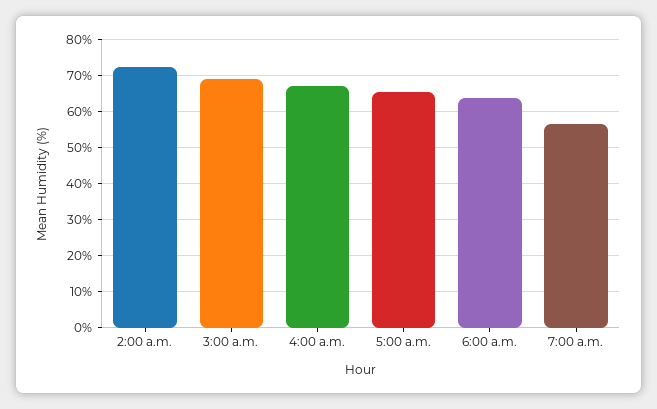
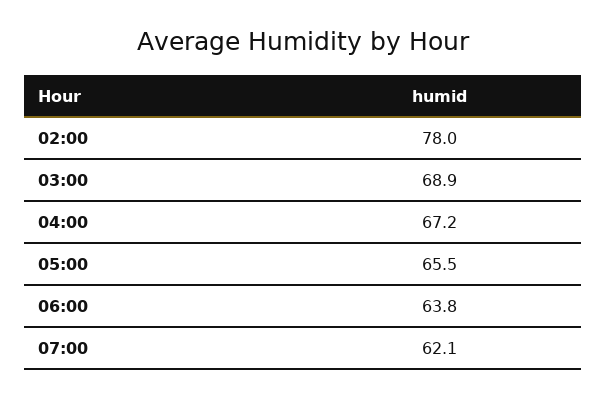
2:00 a.m.: 72 -> 78
7:00 a.m.: 56 -> 62.1

